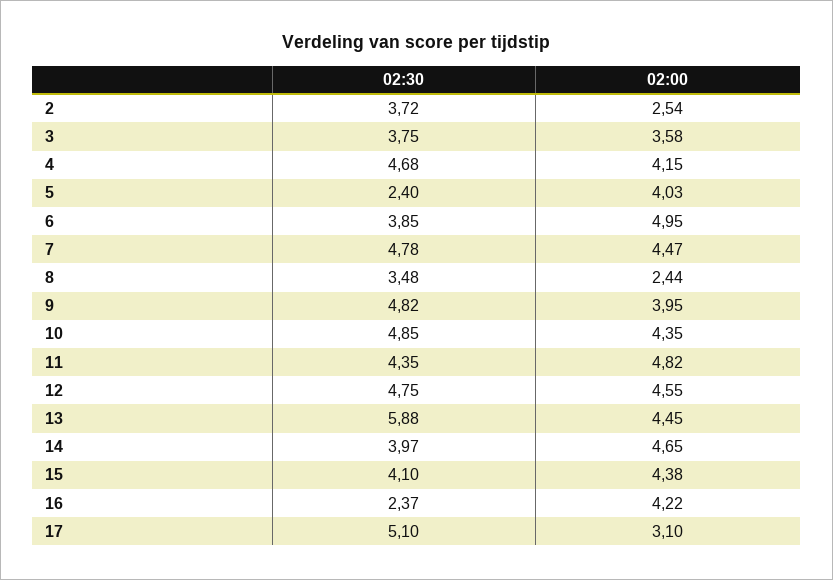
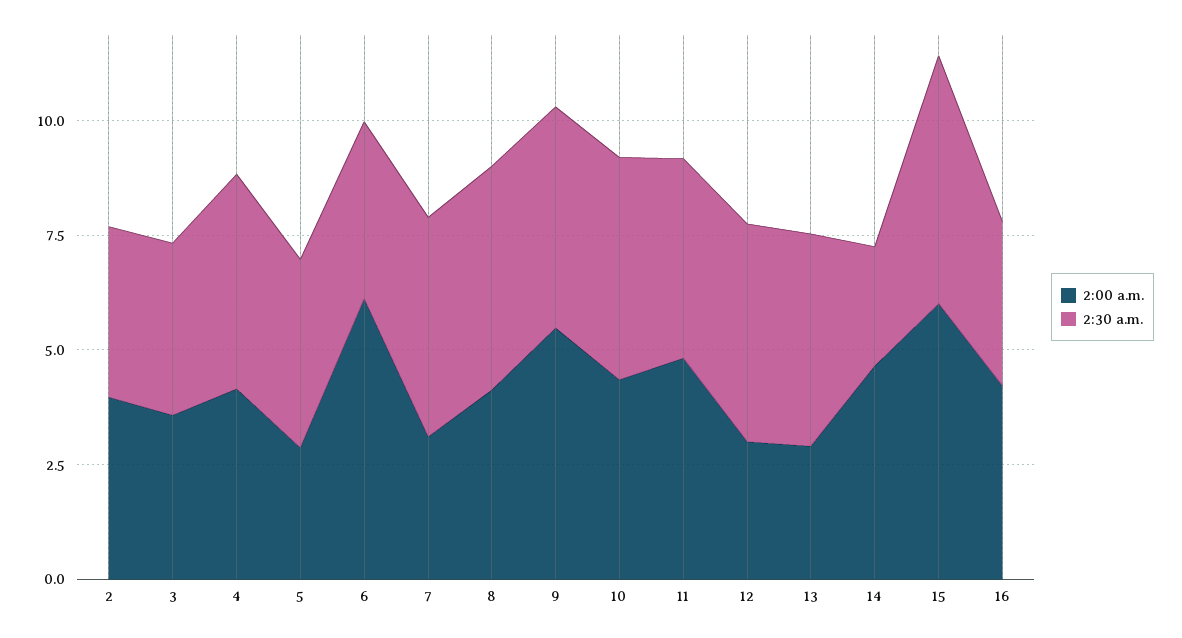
02:00, 2: 2.54 -> 4
02:30, 5: 2.4 -> 4
02:00, 5: 4.03 -> 3
02:00, 6: 4.95 -> 6
02:00, 7: 4.47 -> 3
02:30, 8: 3.48 -> 5
02:00, 8: 2.44 -> 4
02:00, 9: 3.95 -> 5.5
02:00, 12: 4.55 -> 3
02:30, 13: 5.88 -> 4.5
02:00, 13: 4.45 -> 3
02:30, 14: 3.97 -> 2.5
02:30, 15: 4.1 -> 5.5
02:00, 15: 4.38 -> 6
02:30, 16: 2.37 -> 3.5
02:30, 17: 5.1 -> none
02:00, 17: 3.1 -> none

